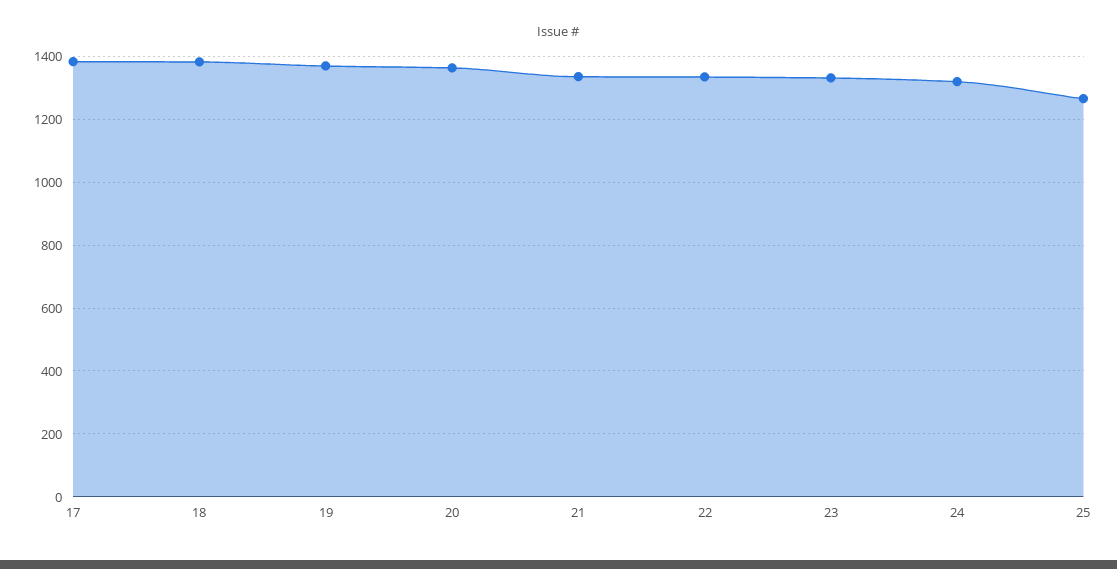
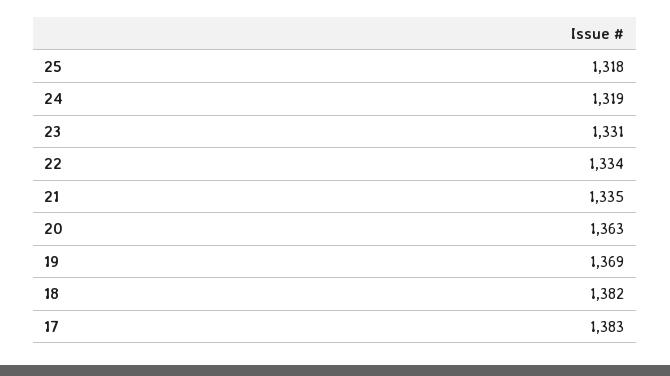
25: 1260 -> 1318

